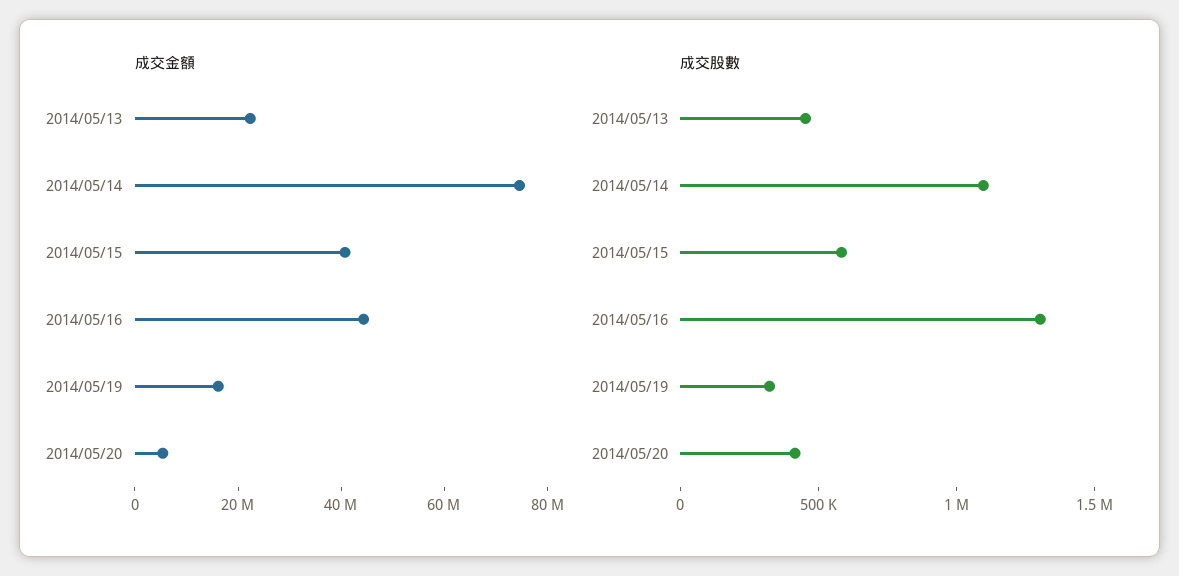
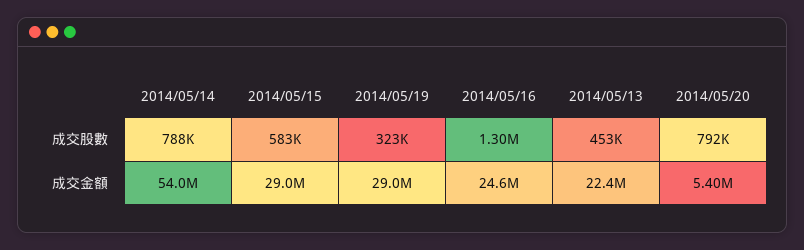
成交金額, 2014/05/14: 75000000 -> 54000000
成交金額, 2014/05/15: 40000000 -> 29000000
成交金額, 2014/05/16: 45000000 -> 24600000
成交金額, 2014/05/19: 15000000 -> 29000000
成交股數, 2014/05/14: 1100000 -> 788000
成交股數, 2014/05/20: 400000 -> 792000

